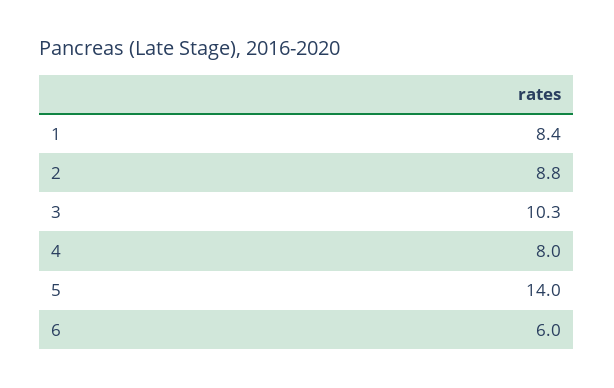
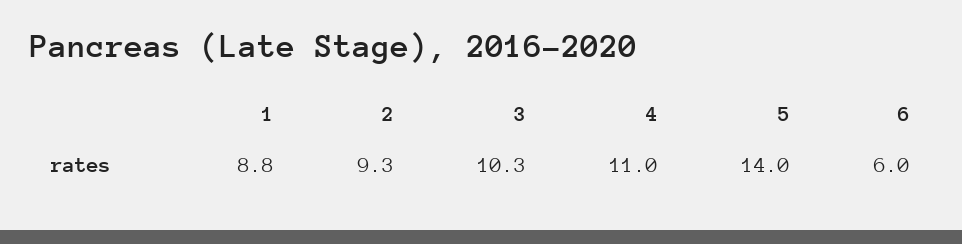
1: 8.4 -> 8.8
2: 8.8 -> 9.3
4: 8 -> 11

